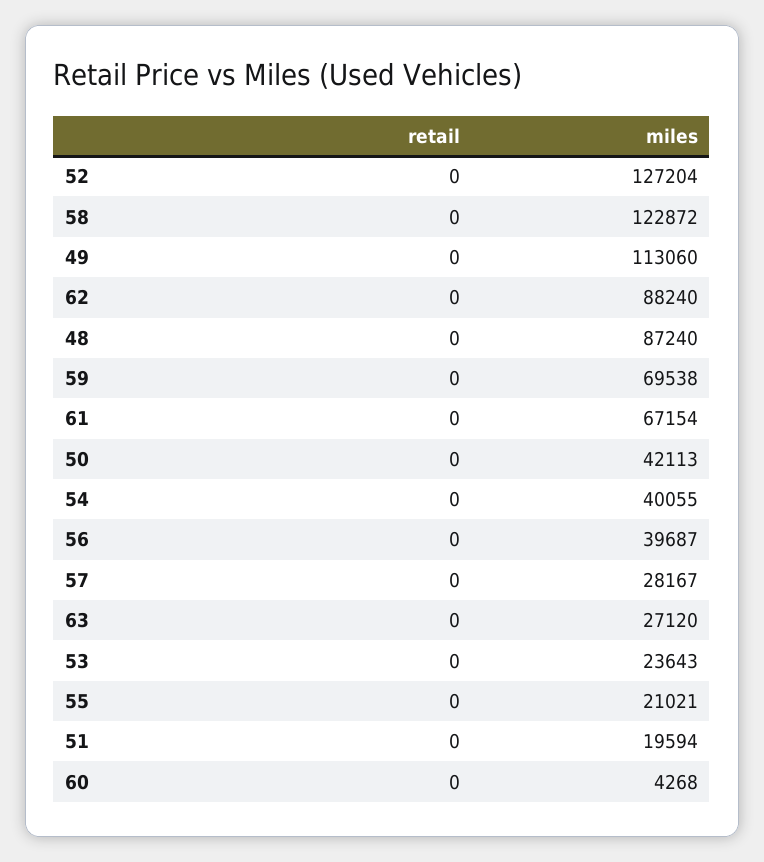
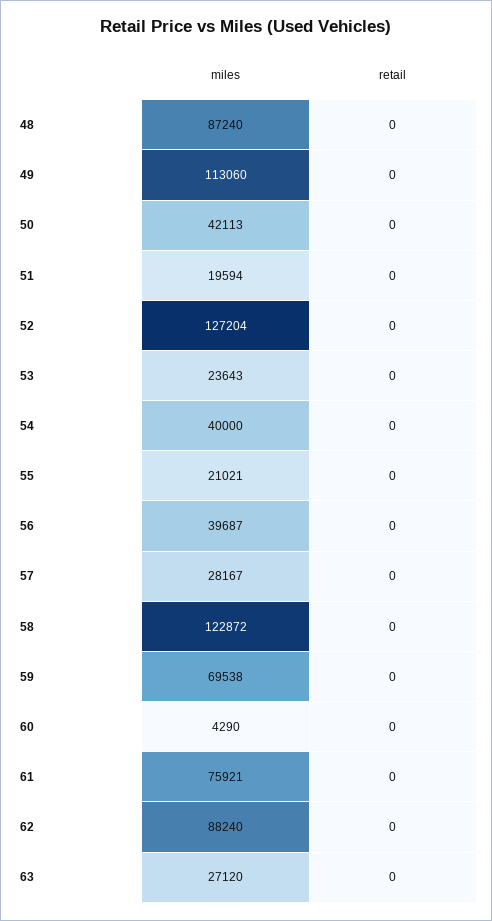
miles, 61: 67154 -> 75921
miles, 54: 40055 -> 40000
miles, 60: 4268 -> 4290

